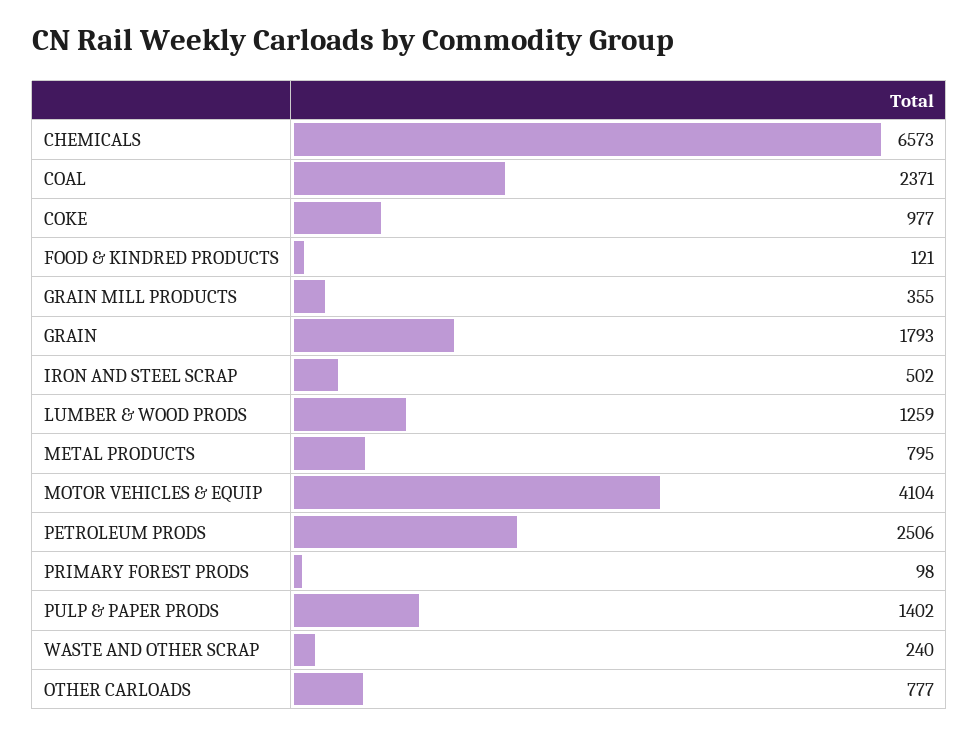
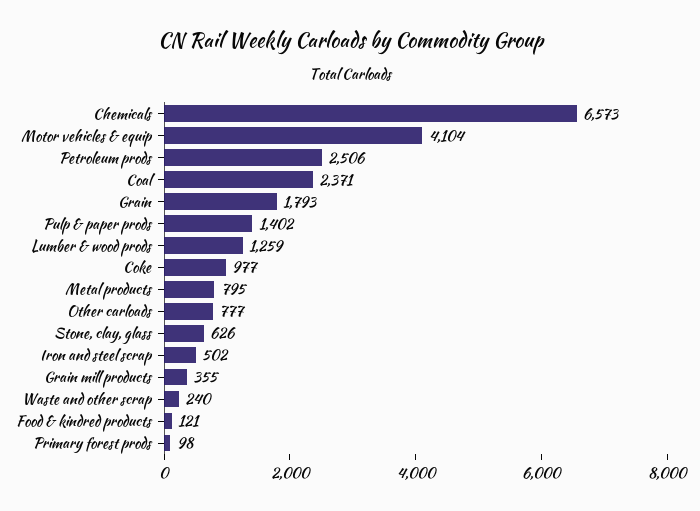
Stone, clay, glass: none -> 626

